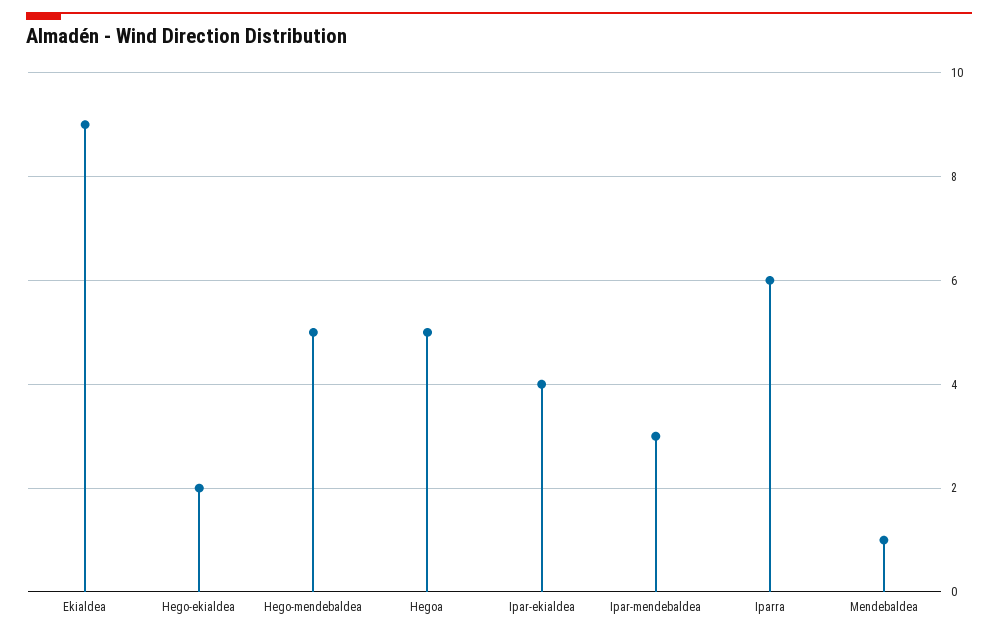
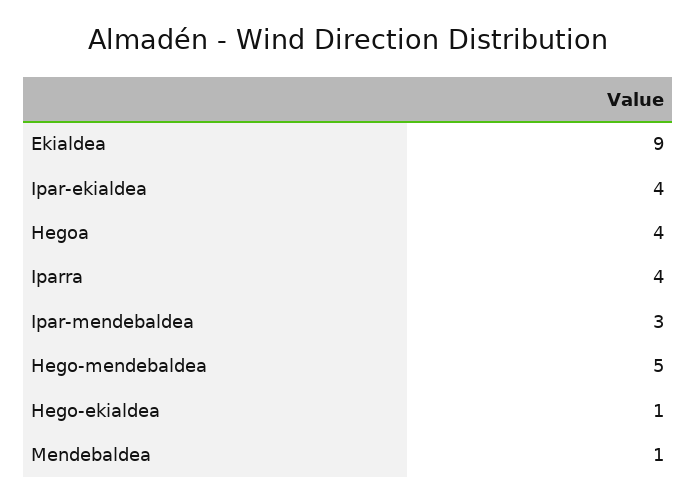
Hego-ekialdea: 2 -> 1
Hegoa: 5 -> 4
Iparra: 6 -> 4

